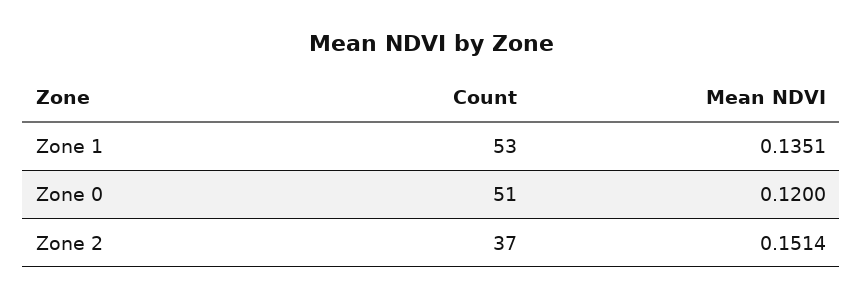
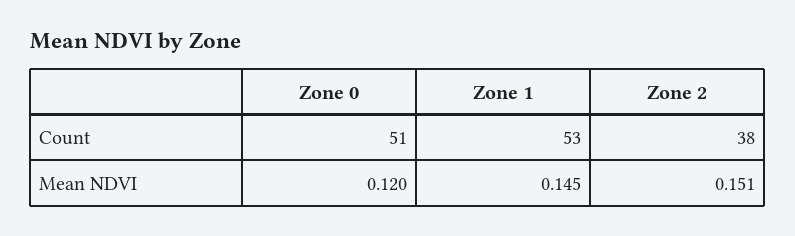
Mean NDVI, Zone 1: 0.1351 -> 0.145
Count, Zone 2: 37 -> 38

